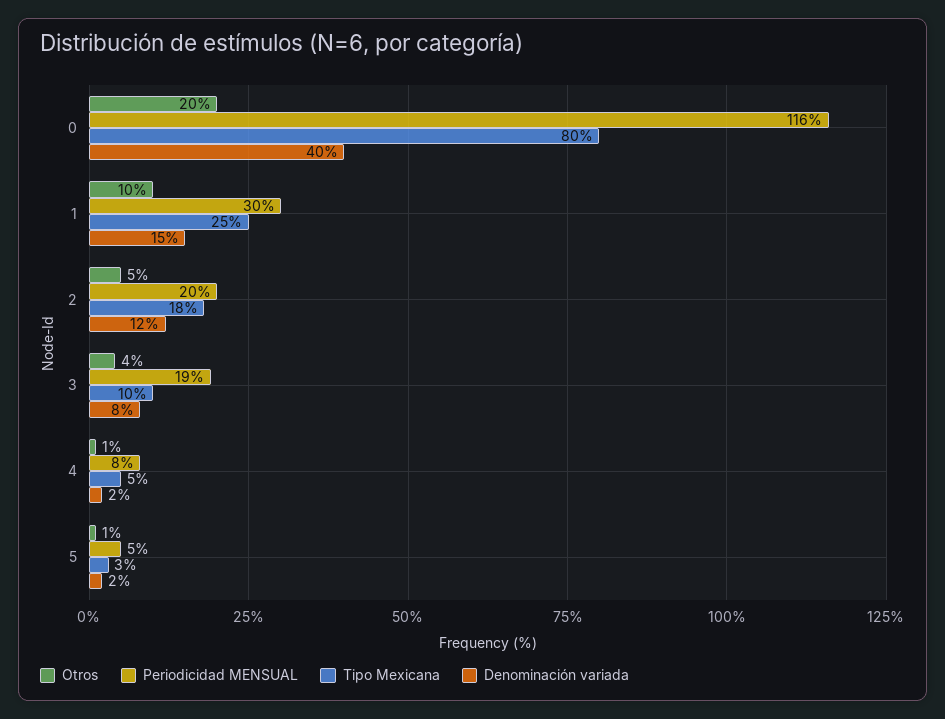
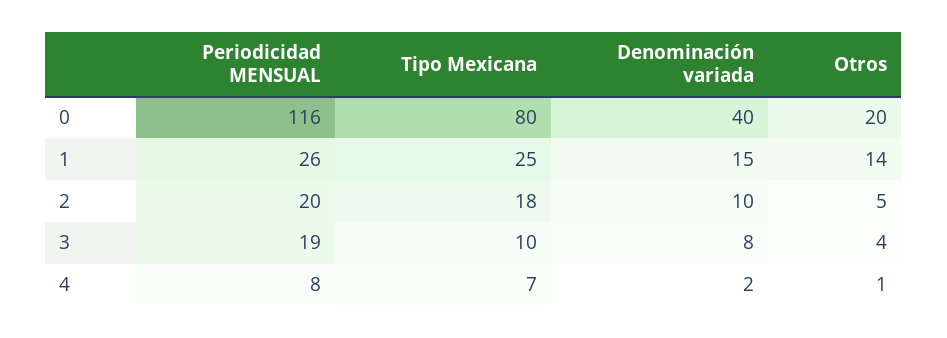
Otros, 1: 10 -> 14
Periodicidad MENSUAL, 1: 30 -> 26
Denominación variada, 2: 12 -> 10
Tipo Mexicana, 4: 5 -> 7
Otros, 5: 1 -> none
Periodicidad MENSUAL, 5: 5 -> none
Tipo Mexicana, 5: 3 -> none
Denominación variada, 5: 2 -> none

